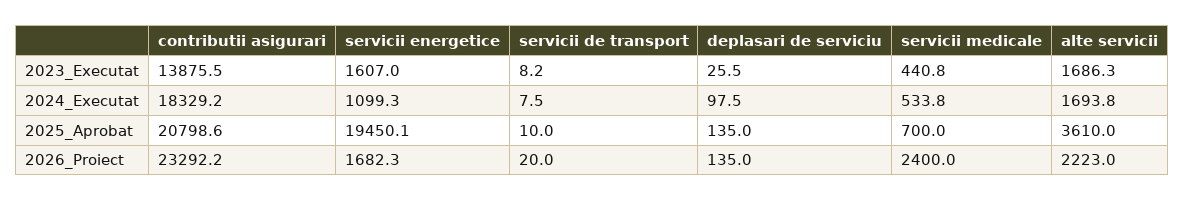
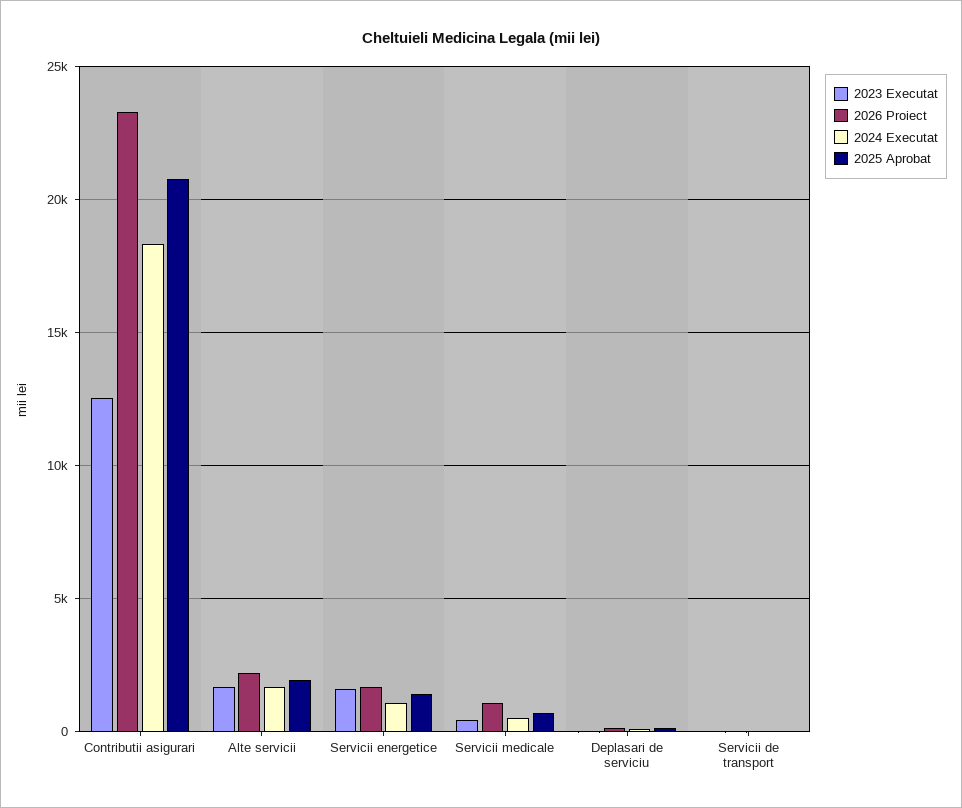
2023_Executat, contributii asigurari: 13875.5 -> 12500
2025_Aprobat, servicii energetice: 19450.1 -> 1500
2025_Aprobat, alte servicii: 3610 -> 2000
2026_Proiect, servicii medicale: 2400 -> 1000

